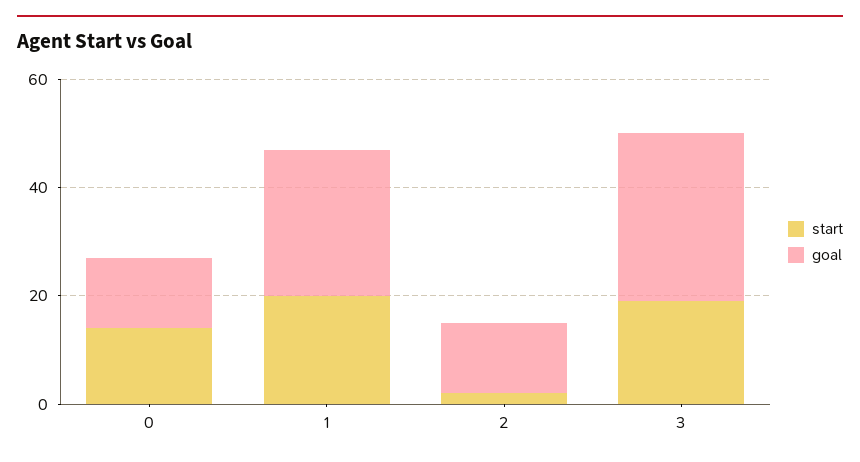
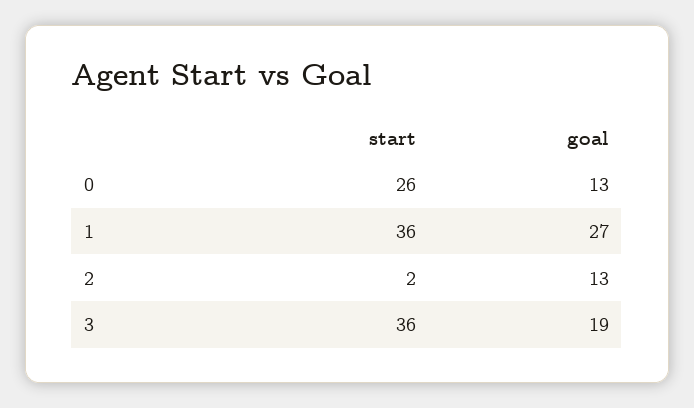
start, 0: 15 -> 26
start, 1: 20 -> 36
start, 3: 20 -> 36
goal, 3: 30 -> 19

